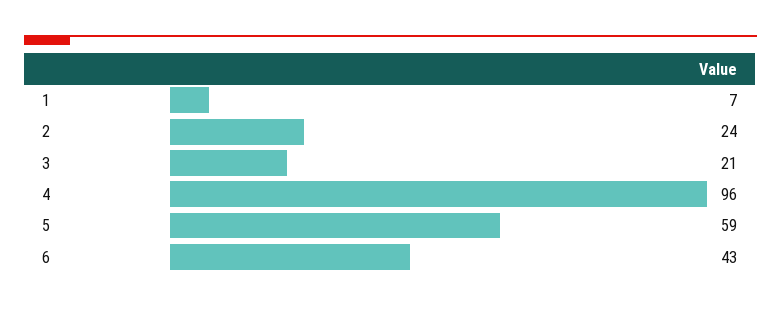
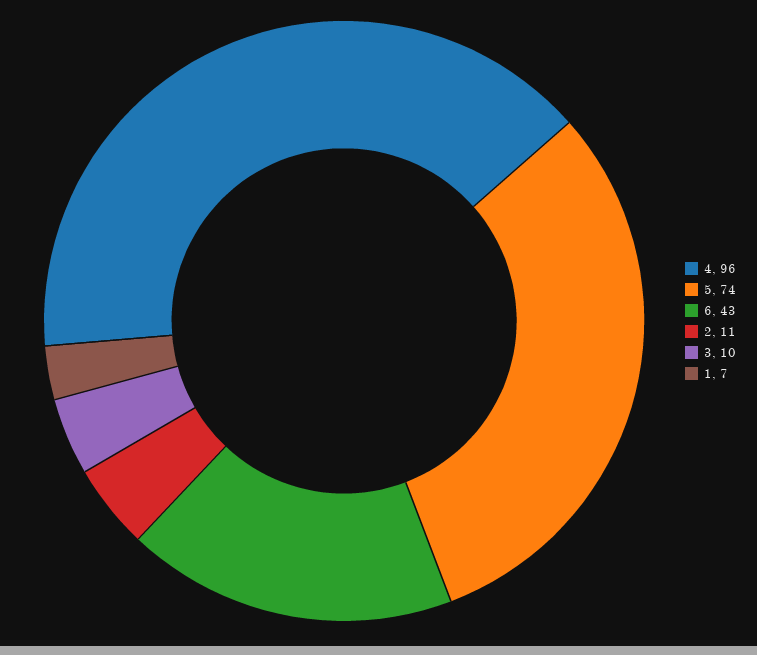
2: 24 -> 11
3: 21 -> 10
5: 59 -> 74

